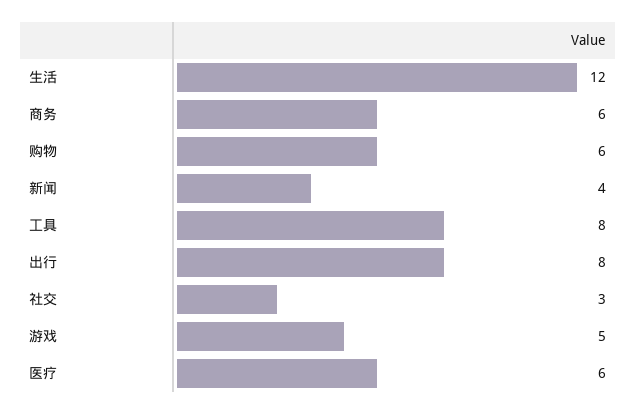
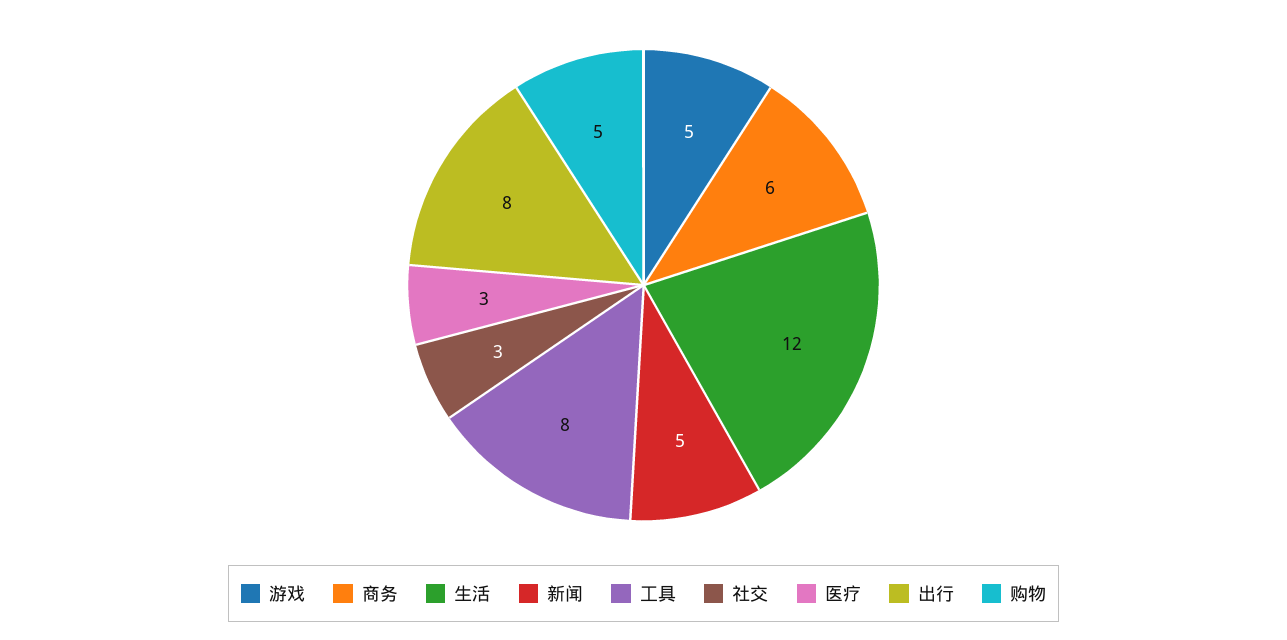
购物: 6 -> 5
新闻: 4 -> 5
医疗: 6 -> 3

